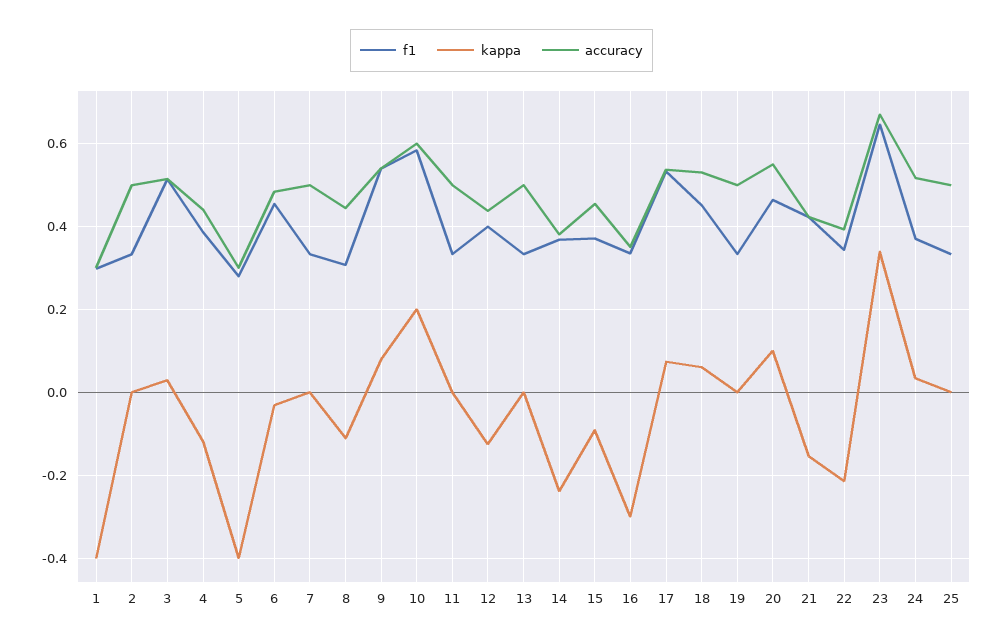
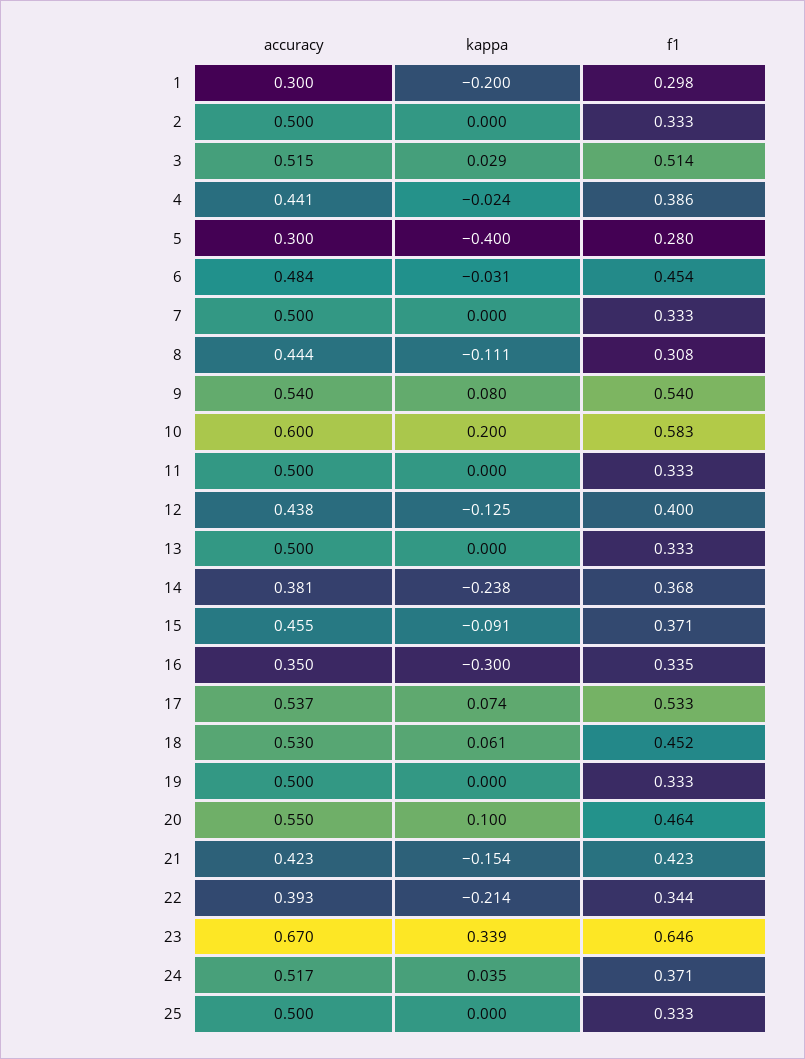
kappa, 1: -0.4 -> -0.2
kappa, 4: -0.12 -> -0.024

